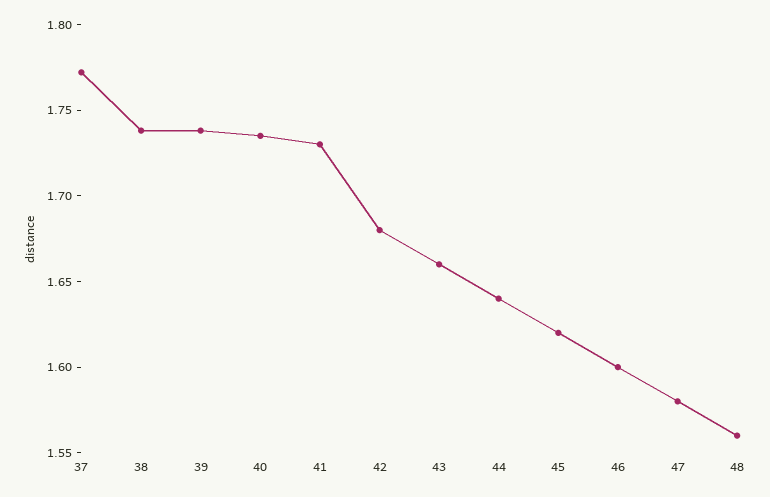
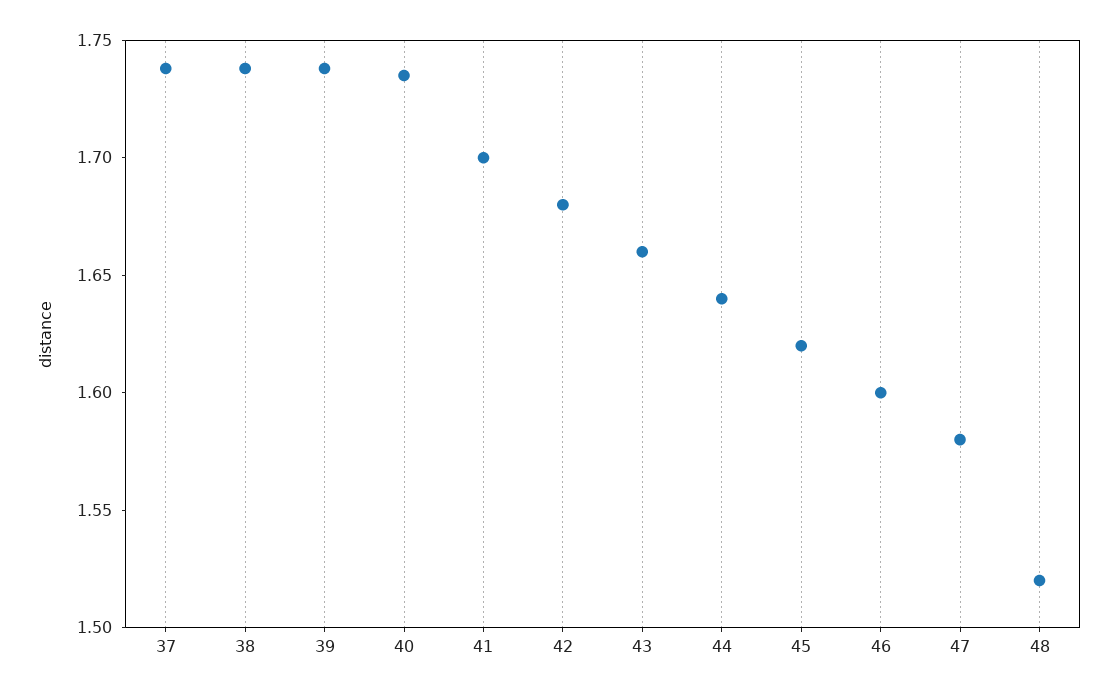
37: 1.77 -> 1.74
41: 1.73 -> 1.7
48: 1.56 -> 1.52

